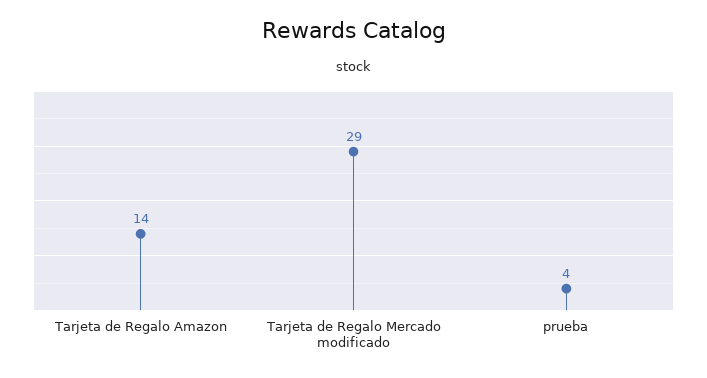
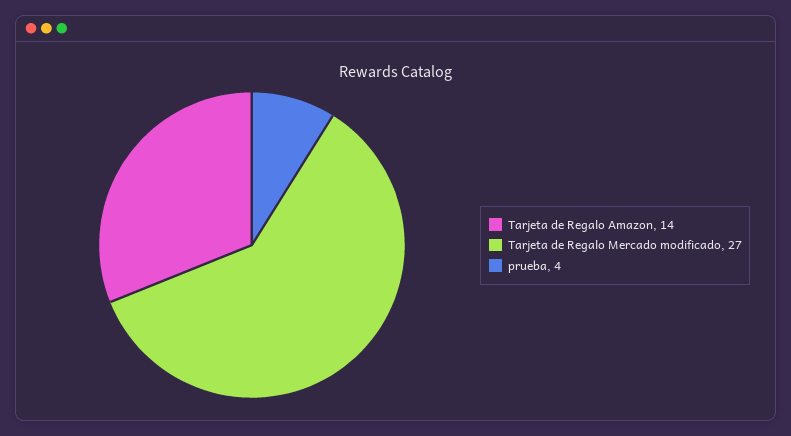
Tarjeta de Regalo Mercado modificado: 29 -> 27

